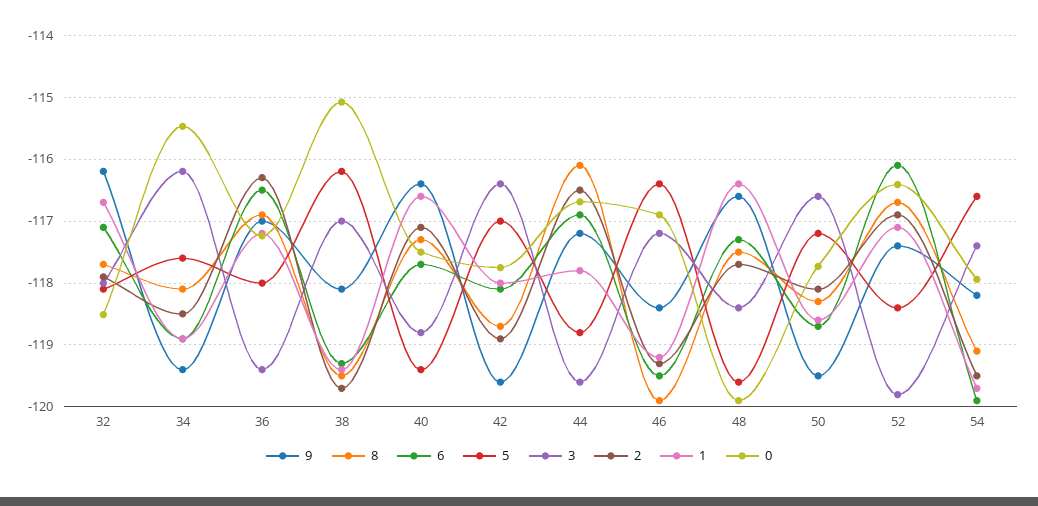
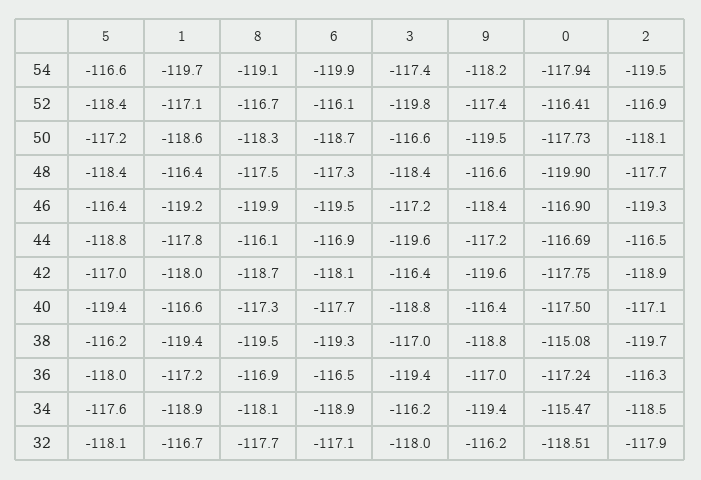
9, 38: -118.1 -> -118.8
5, 48: -119.6 -> -118.4

